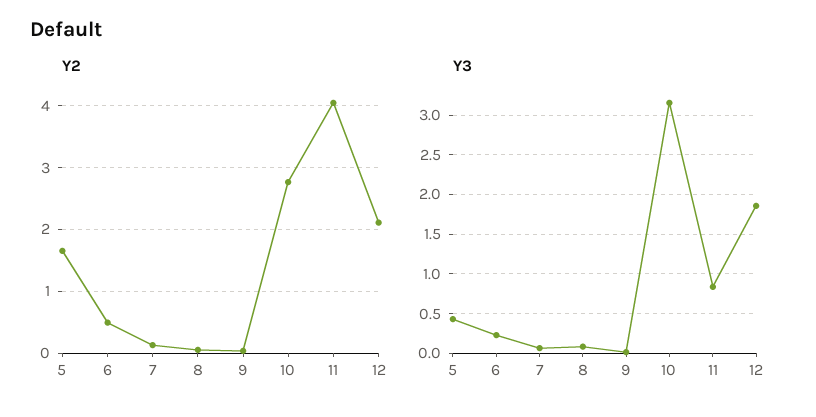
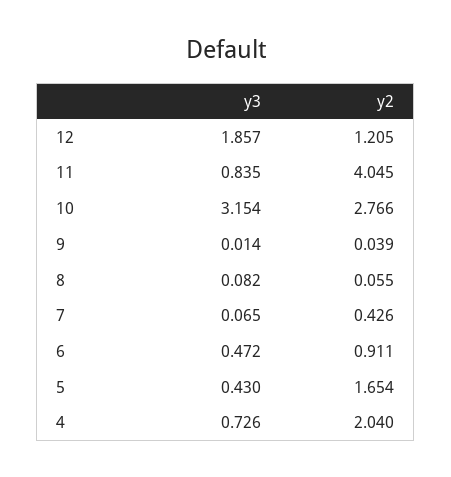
Y2, 6: 0.5 -> 0.911
Y2, 7: 0.1 -> 0.426
Y2, 12: 2.1 -> 1.205
Y3, 6: 0.2 -> 0.472
Y3, 4: none -> 0.726
Y2, 4: none -> 2.04

